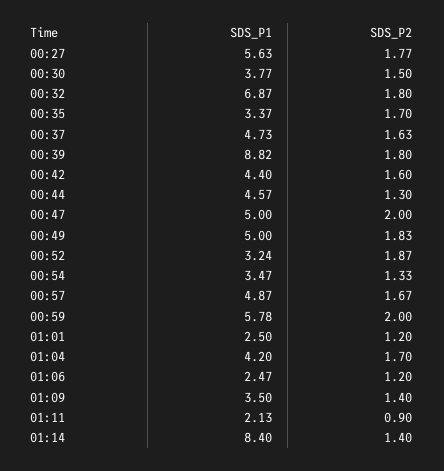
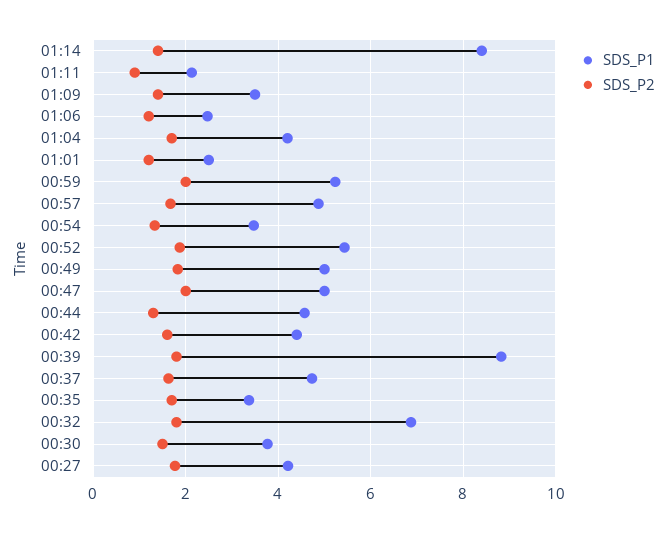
SDS_P1, 00:27: 5.63 -> 4.2
SDS_P1, 00:52: 3.24 -> 5.4
SDS_P1, 00:59: 5.78 -> 5.2

